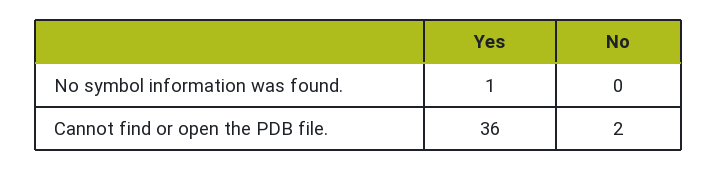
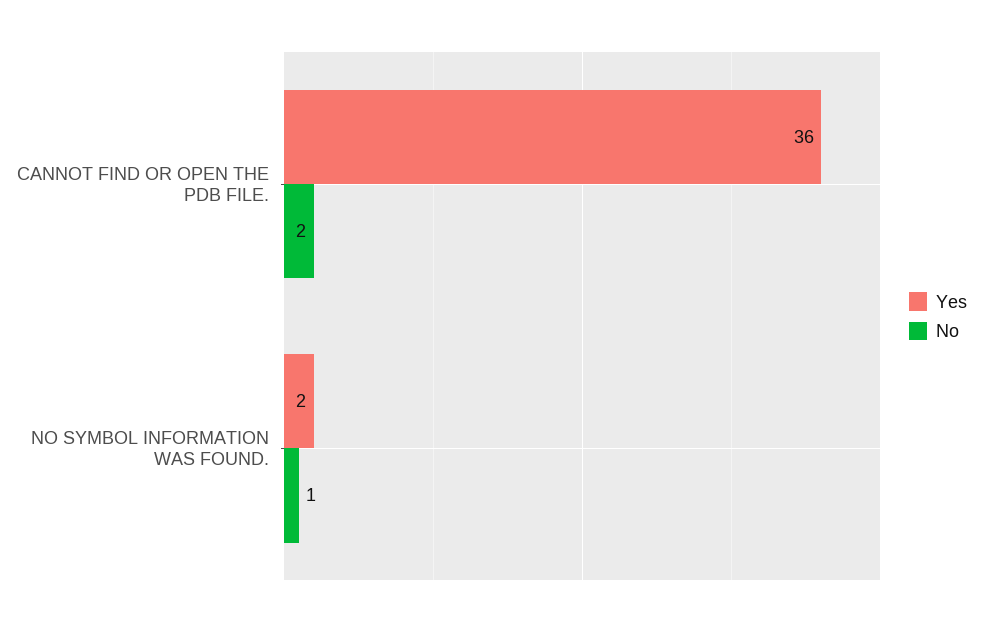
Yes, No symbol information was found.: 1 -> 2
No, No symbol information was found.: 0 -> 1

